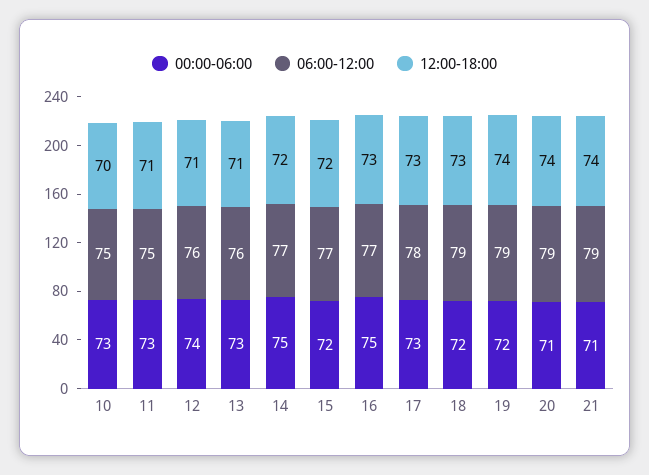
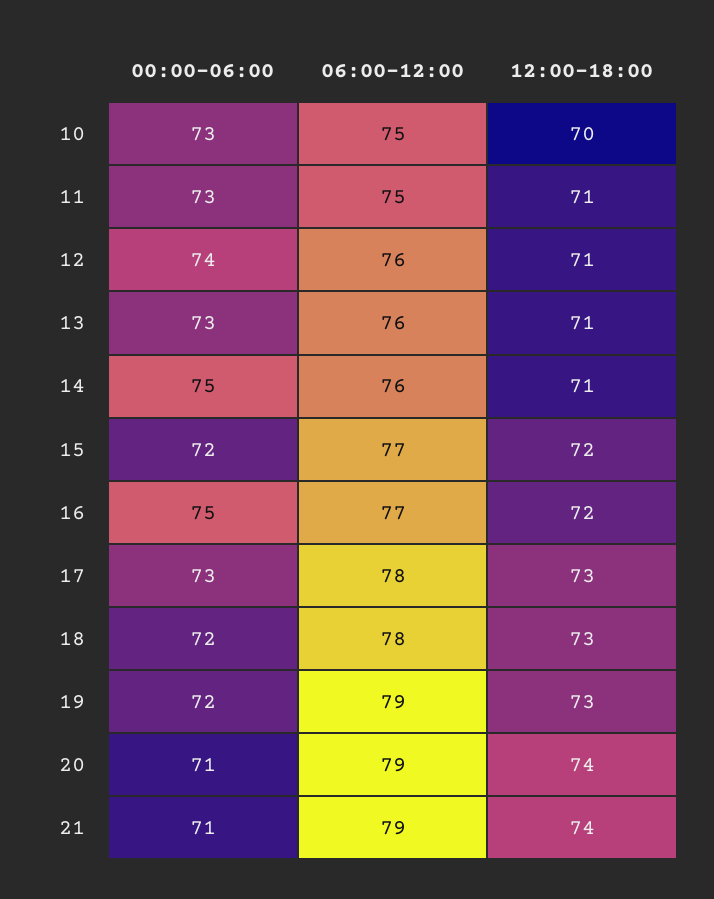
06:00-12:00, 14: 77 -> 76
12:00-18:00, 14: 72 -> 71
12:00-18:00, 16: 73 -> 72
06:00-12:00, 18: 79 -> 78
12:00-18:00, 19: 74 -> 73

